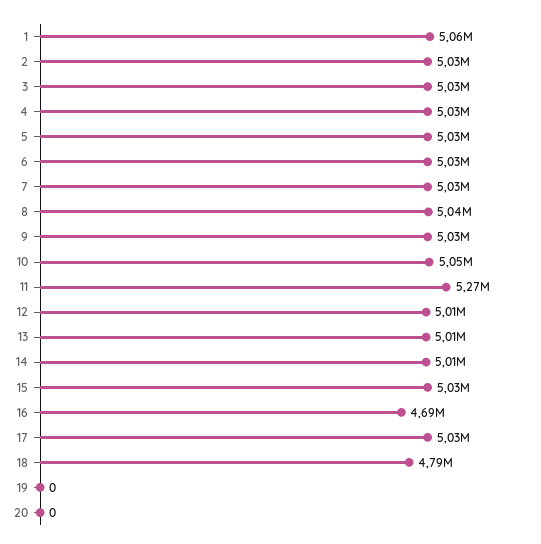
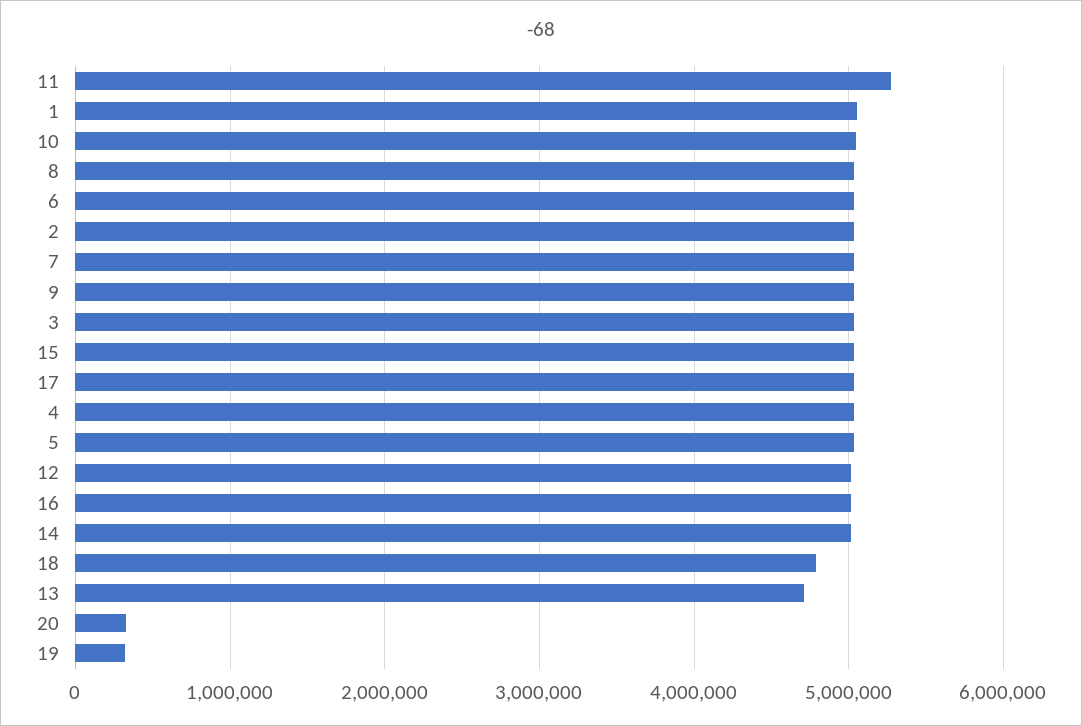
13: 5010000 -> 4700000
16: 4690000 -> 5000000
19: 0 -> 300000
20: 0 -> 300000

